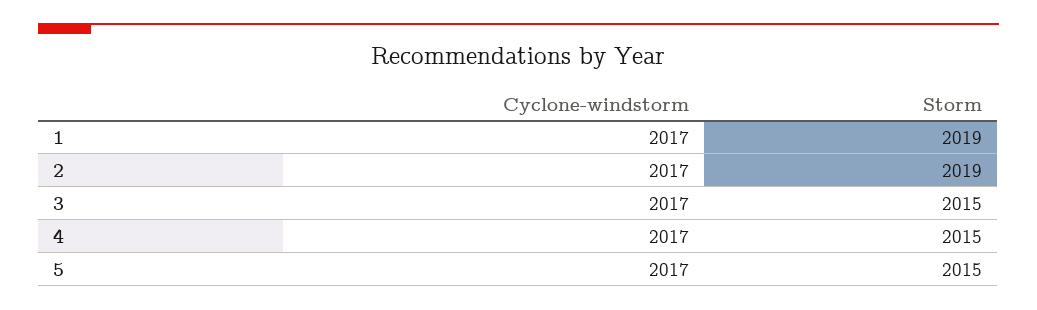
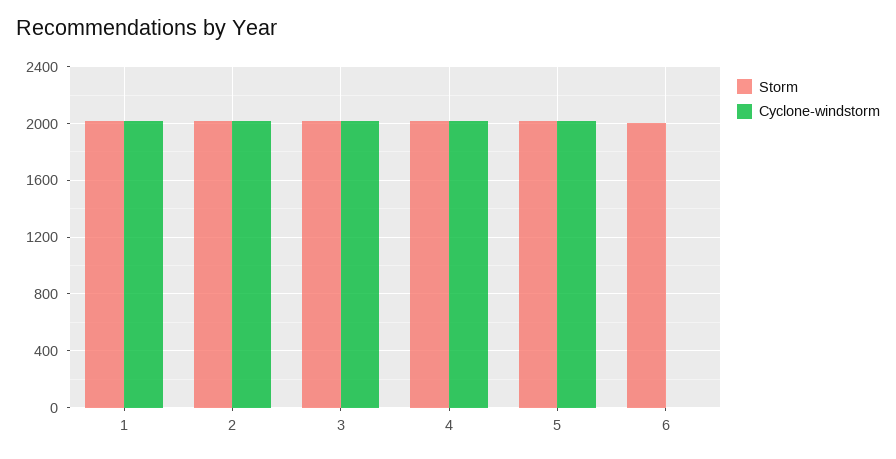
Storm, 6: none -> 2000
Cyclone-windstorm, 6: none -> 0

